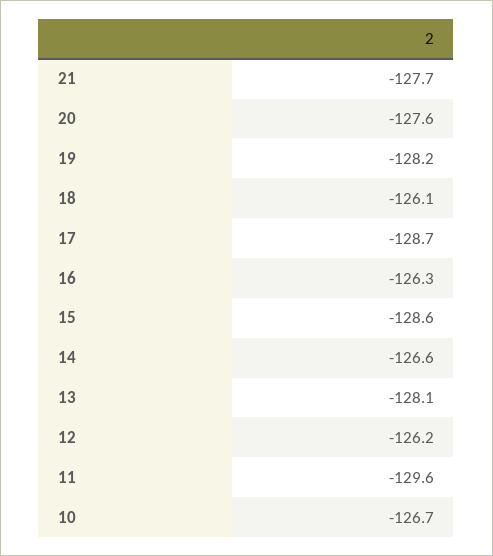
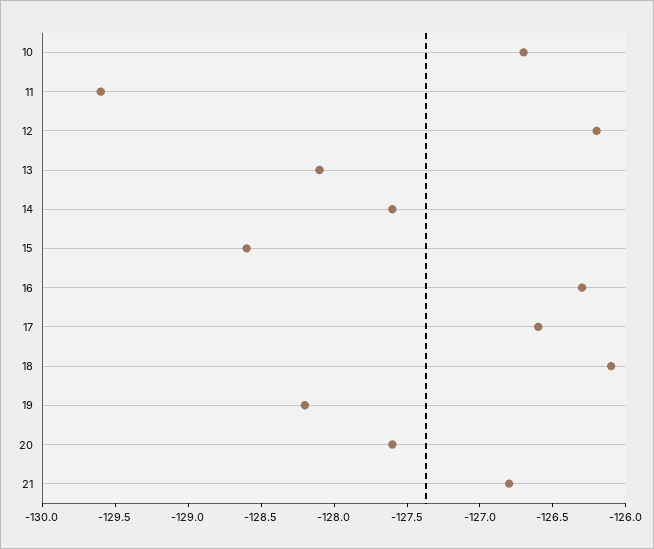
21: -127.7 -> -126.8
17: -128.7 -> -126.6
14: -126.6 -> -127.6

